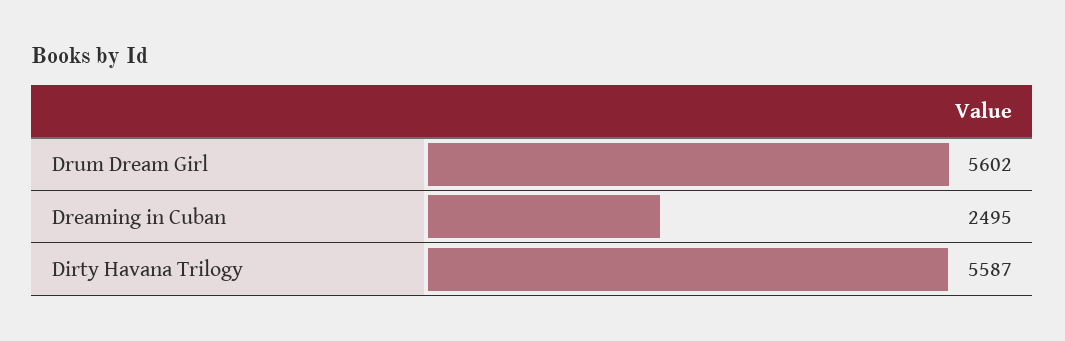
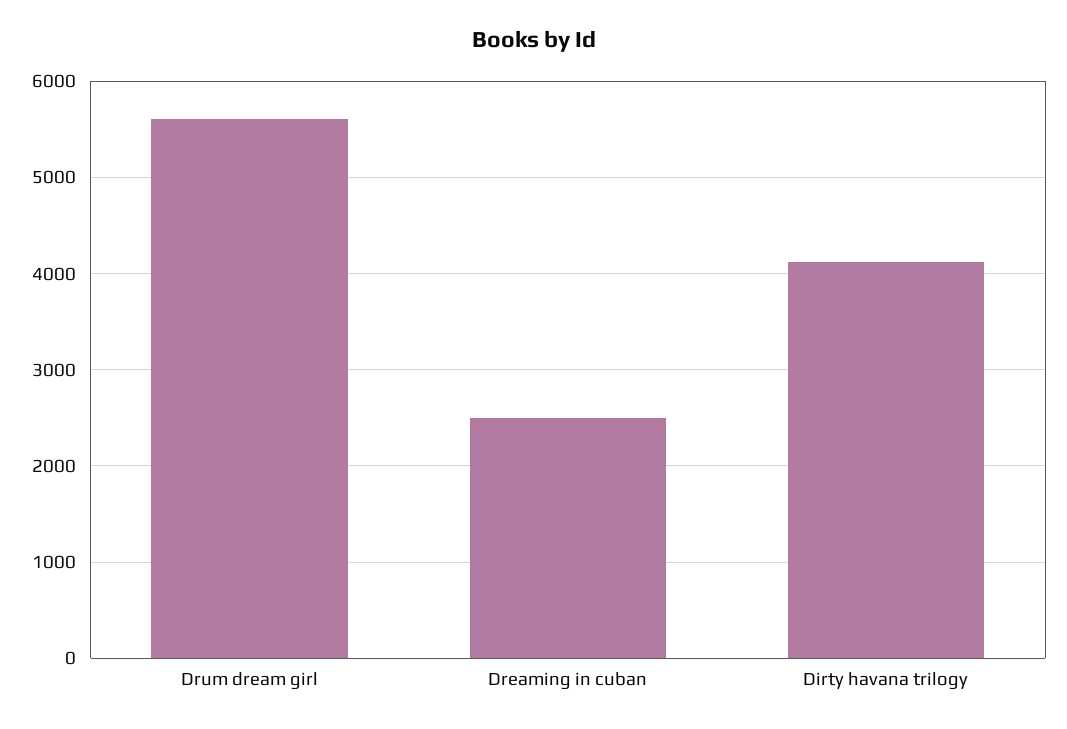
Dirty Havana Trilogy: 5587 -> 4100

